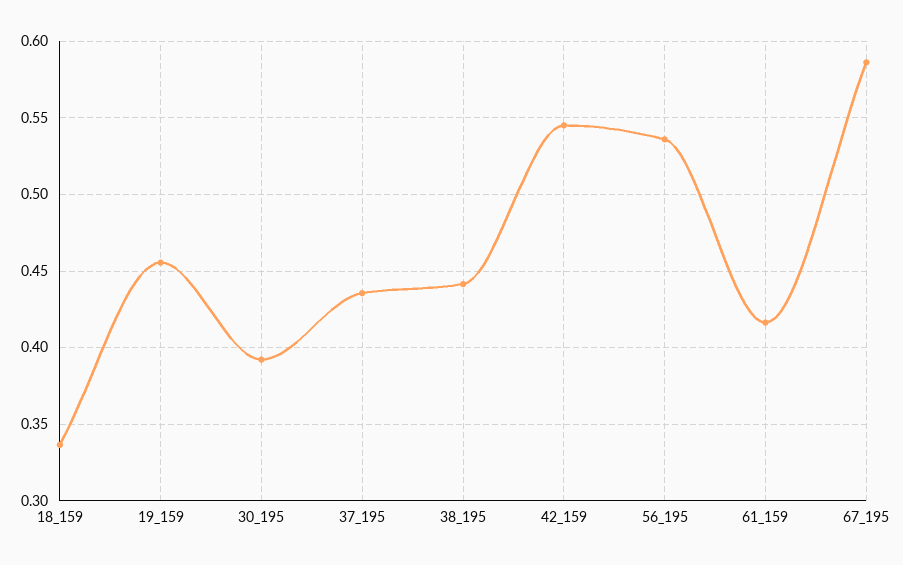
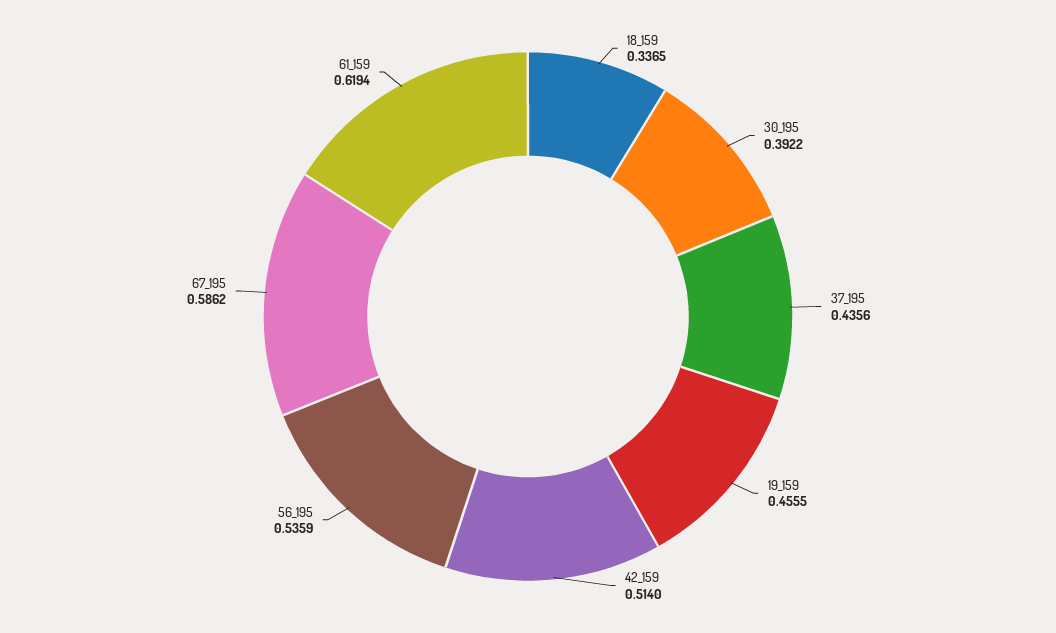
38_195: 0.44 -> none
42_159: 0.545 -> 0.514
61_159: 0.415 -> 0.6194

